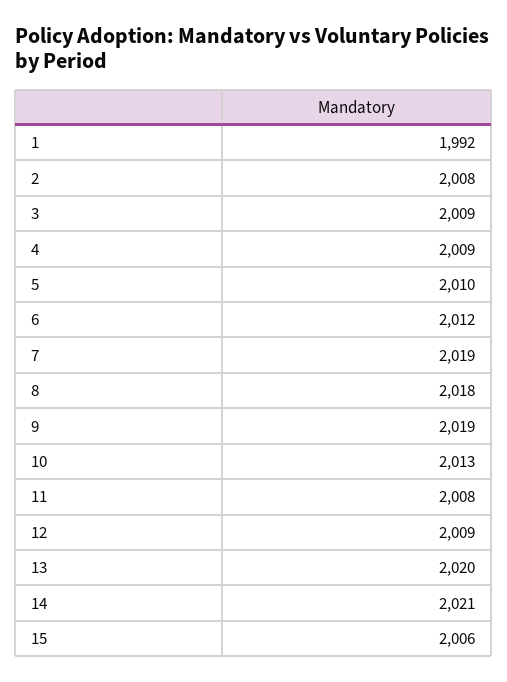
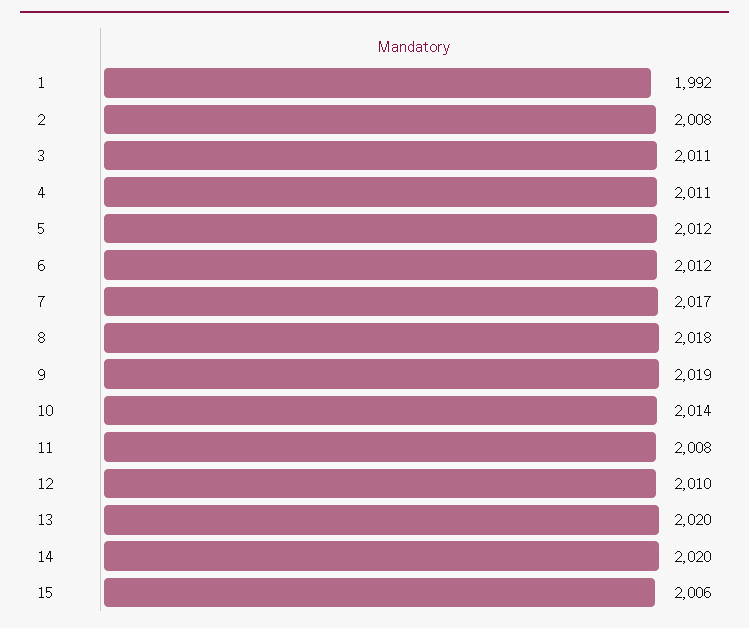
3: 2009 -> 2011
4: 2009 -> 2011
5: 2010 -> 2012
7: 2019 -> 2017
10: 2013 -> 2014
12: 2009 -> 2010
14: 2021 -> 2020

